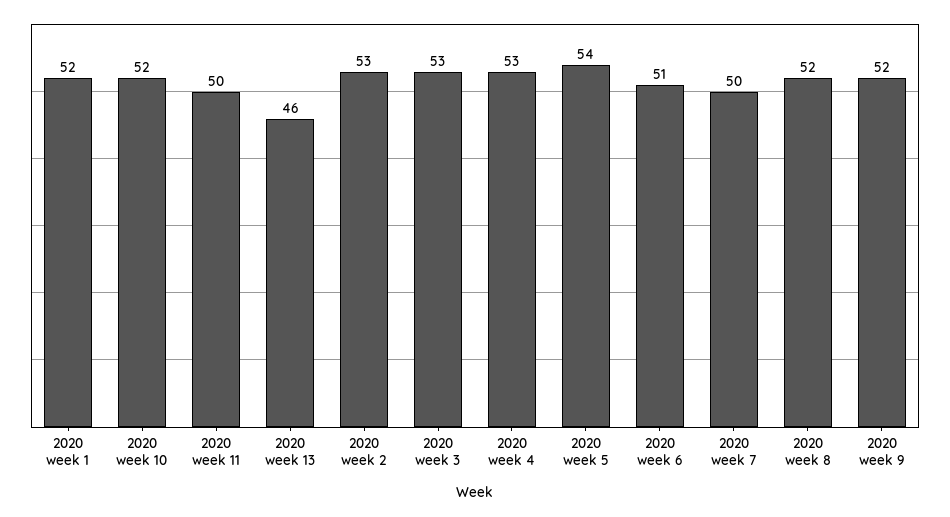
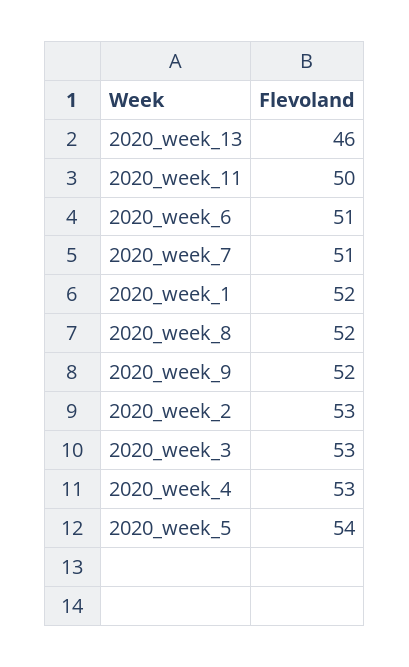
2020 week 10: 52 -> none
2020 week 7: 50 -> 51

